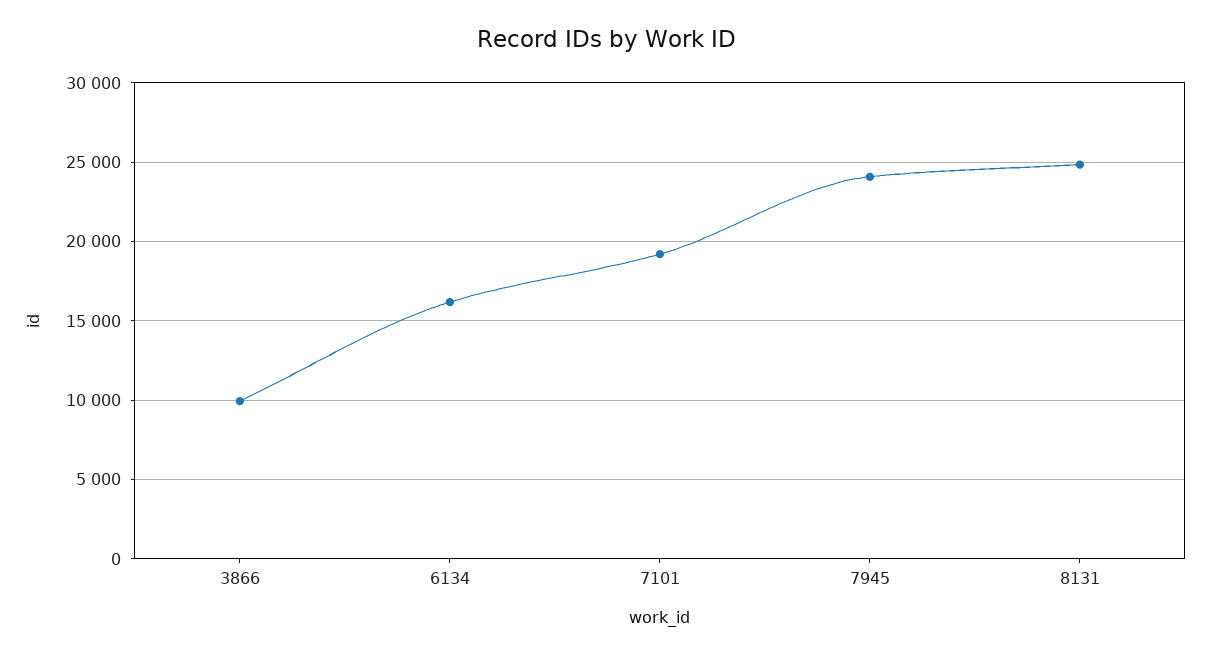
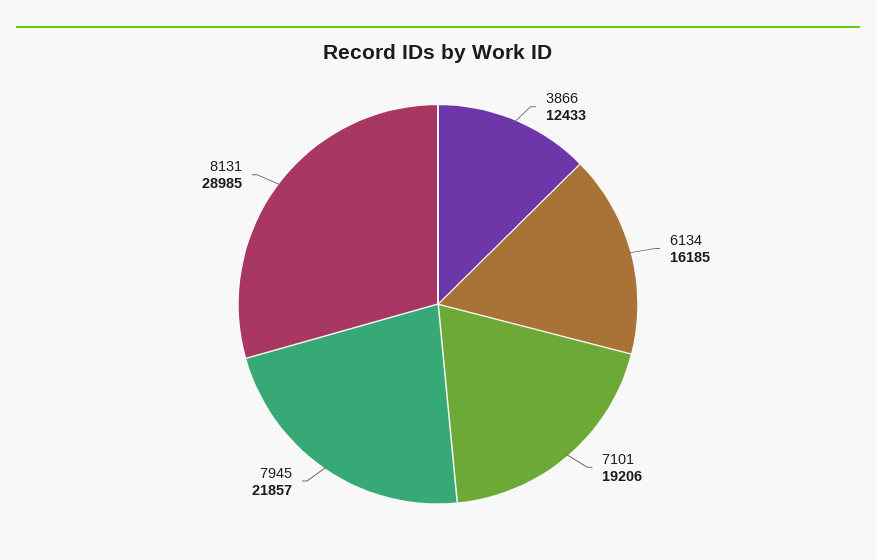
3866: 10000 -> 12433
7945: 24000 -> 21857
8131: 25000 -> 28985

